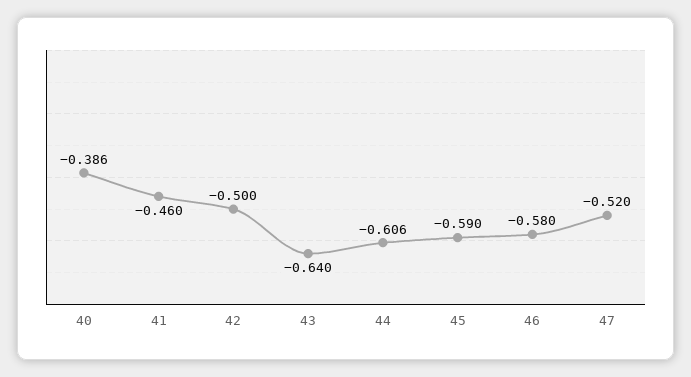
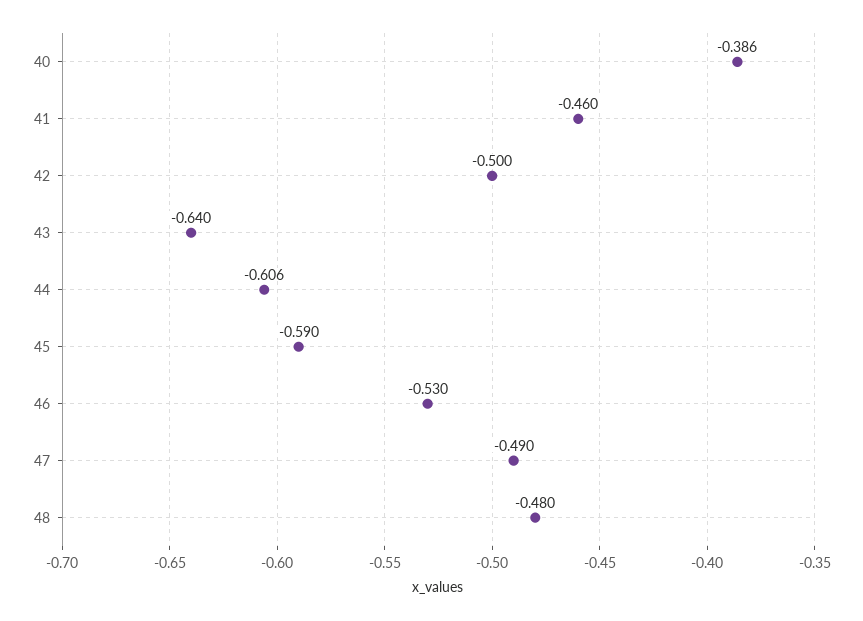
46: -0.58 -> -0.53
47: -0.52 -> -0.49
48: none -> -0.48

